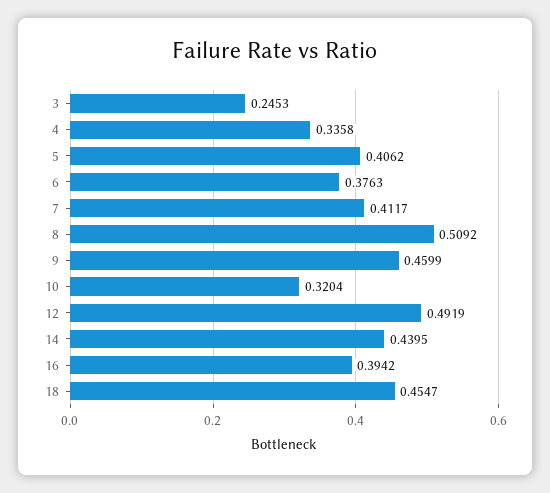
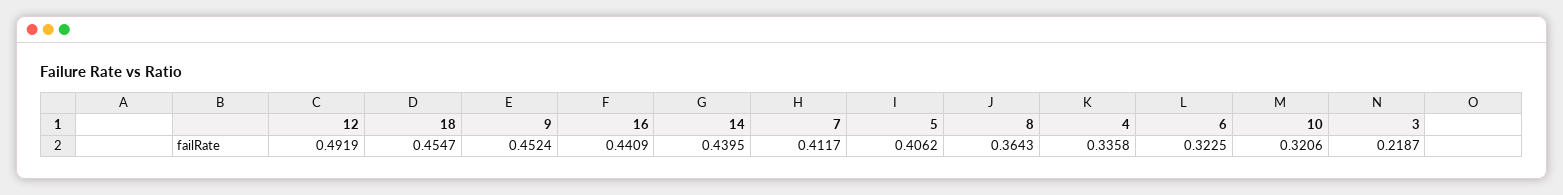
3: 0.2453 -> 0.2187
6: 0.3763 -> 0.3225
8: 0.5092 -> 0.3643
9: 0.4599 -> 0.4524
10: 0.3204 -> 0.3206
16: 0.3942 -> 0.4409

